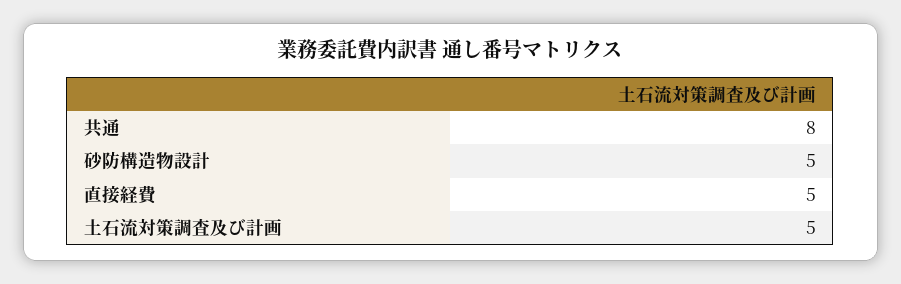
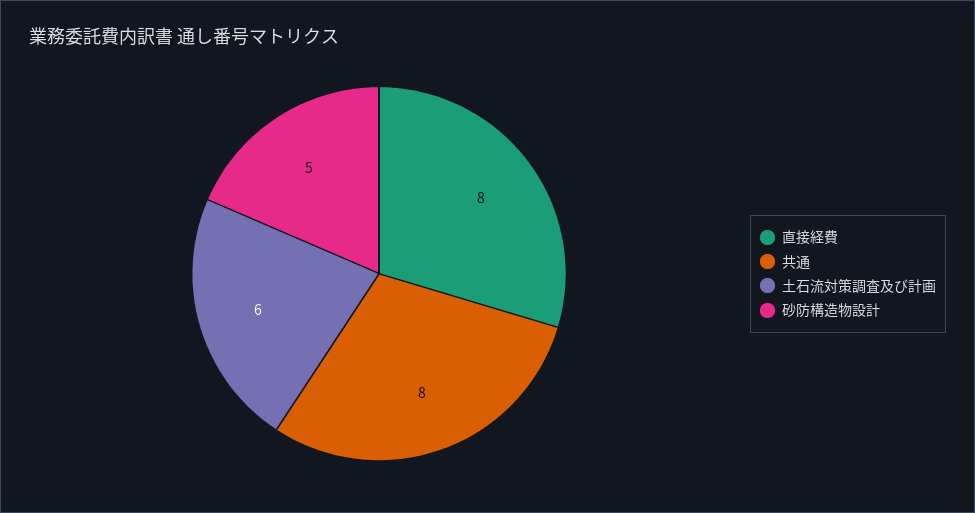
直接経費: 5 -> 8
土石流対策調査及び計画: 5 -> 6

